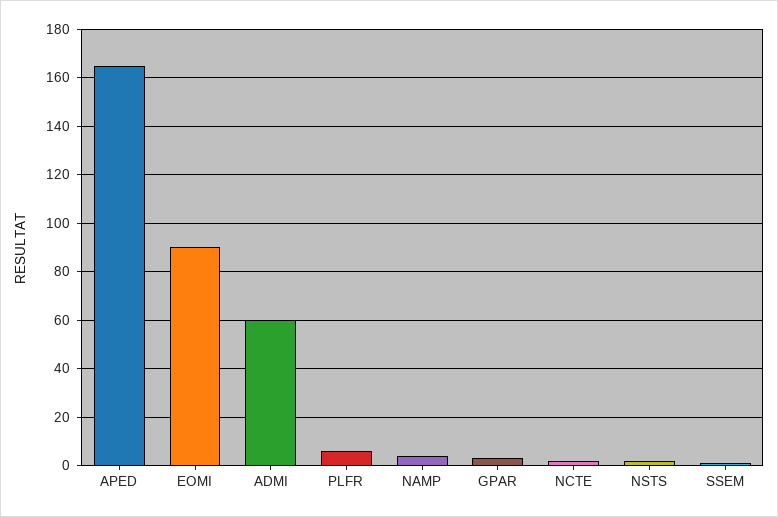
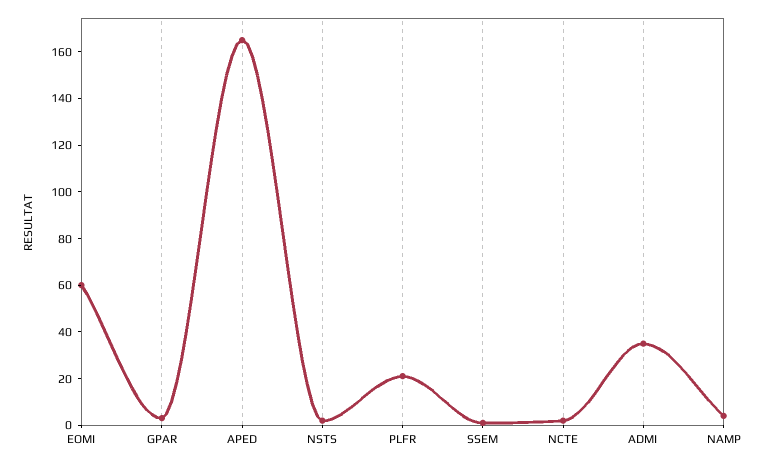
EOMI: 90 -> 60
ADMI: 60 -> 35
PLFR: 5 -> 20

